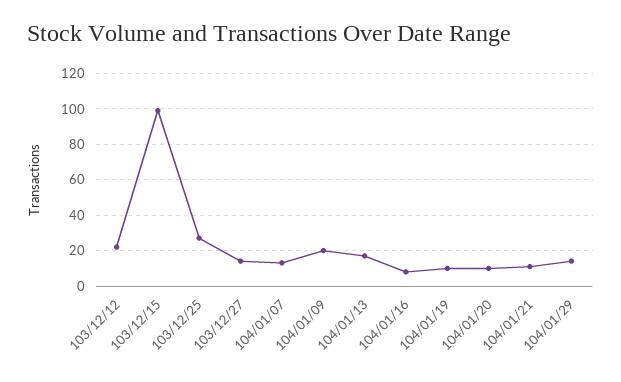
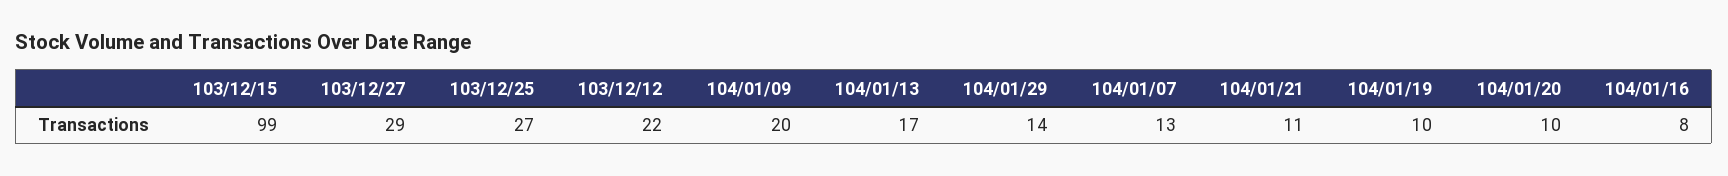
103/12/27: 15 -> 29

